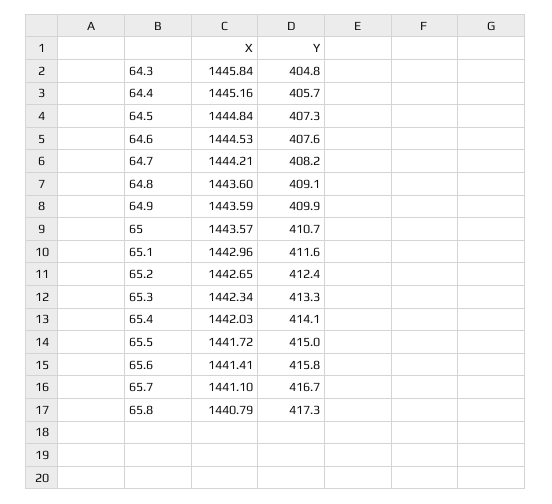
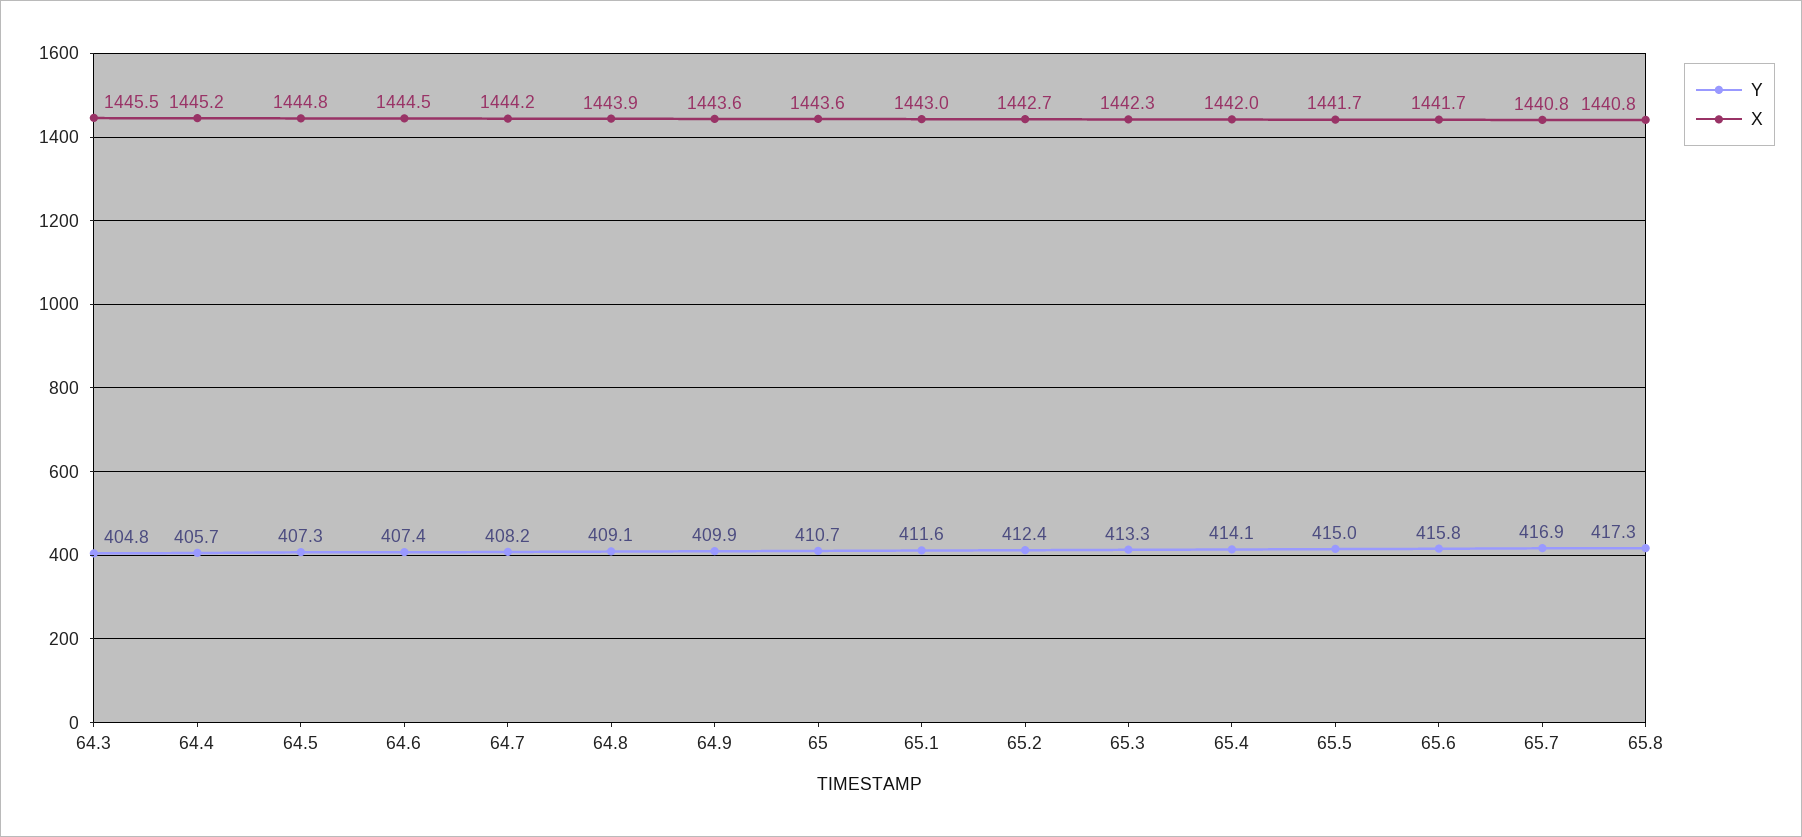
X, 64.3: 1445.84 -> 1445.5
Y, 64.6: 407.6 -> 407.4
X, 64.8: 1443.6 -> 1443.9
X, 65.6: 1441.41 -> 1441.7
X, 65.7: 1441.1 -> 1440.8
Y, 65.7: 416.7 -> 416.9

